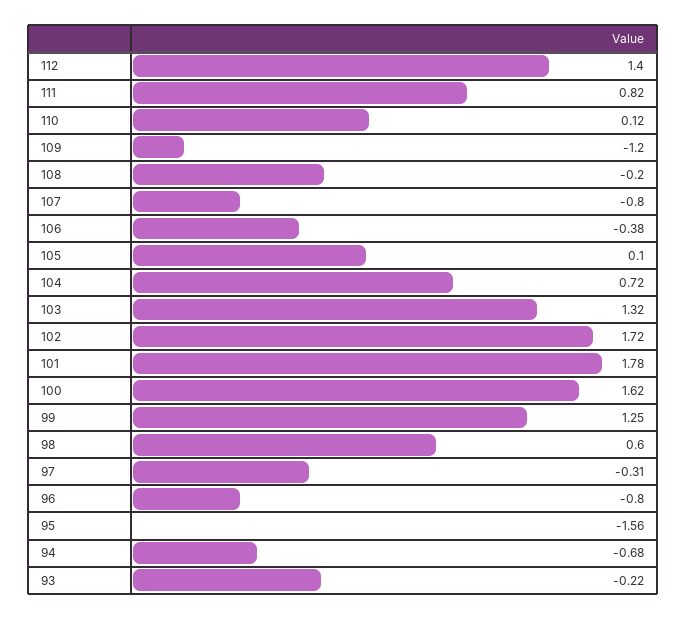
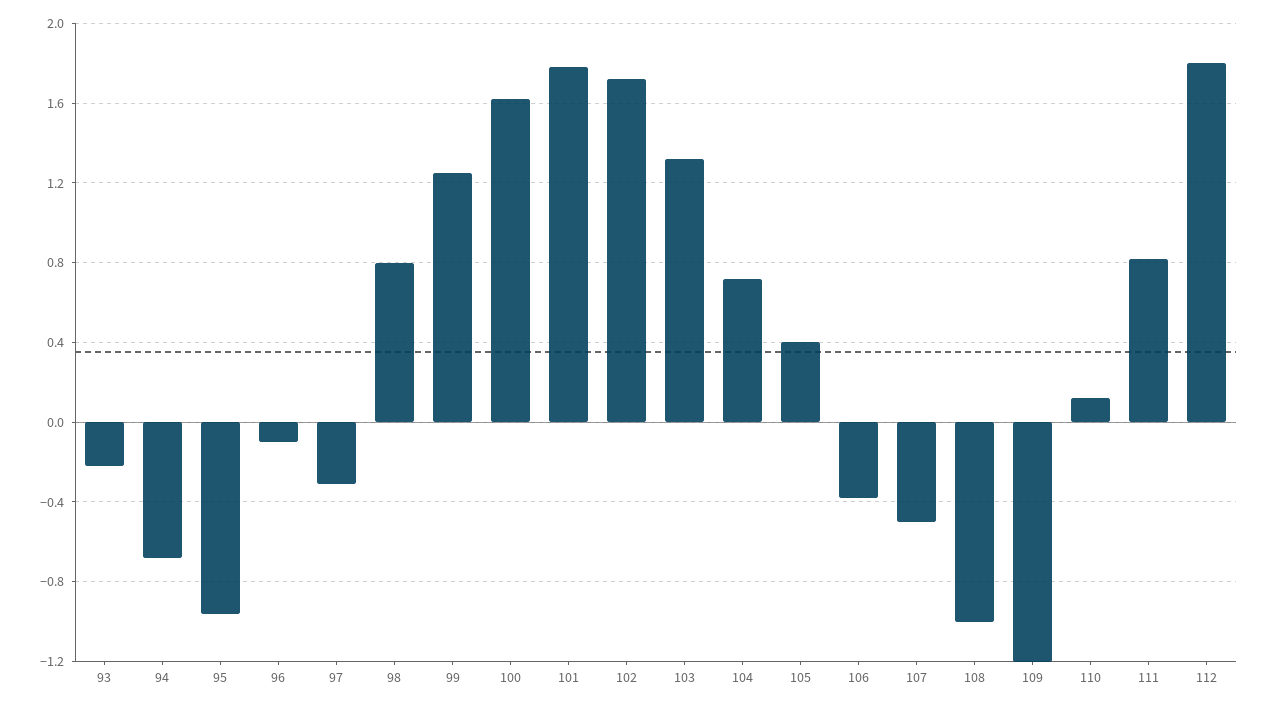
112: 1.4 -> 1.8
108: -0.2 -> -1
107: -0.8 -> -0.5
105: 0.1 -> 0.4
98: 0.6 -> 0.8
96: -0.8 -> -0.1
95: -1.56 -> -0.95

